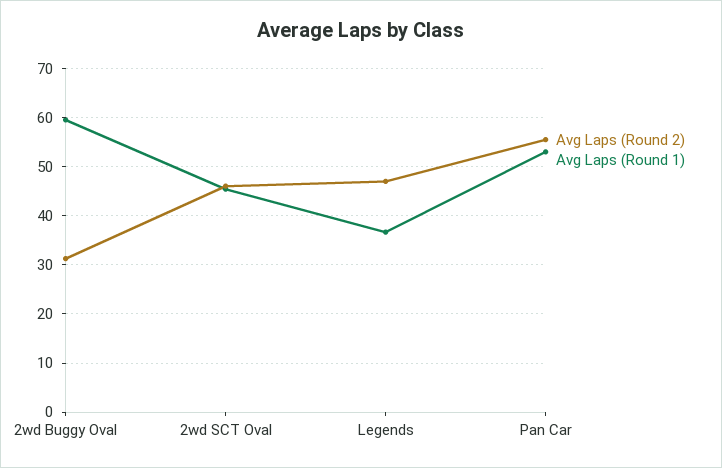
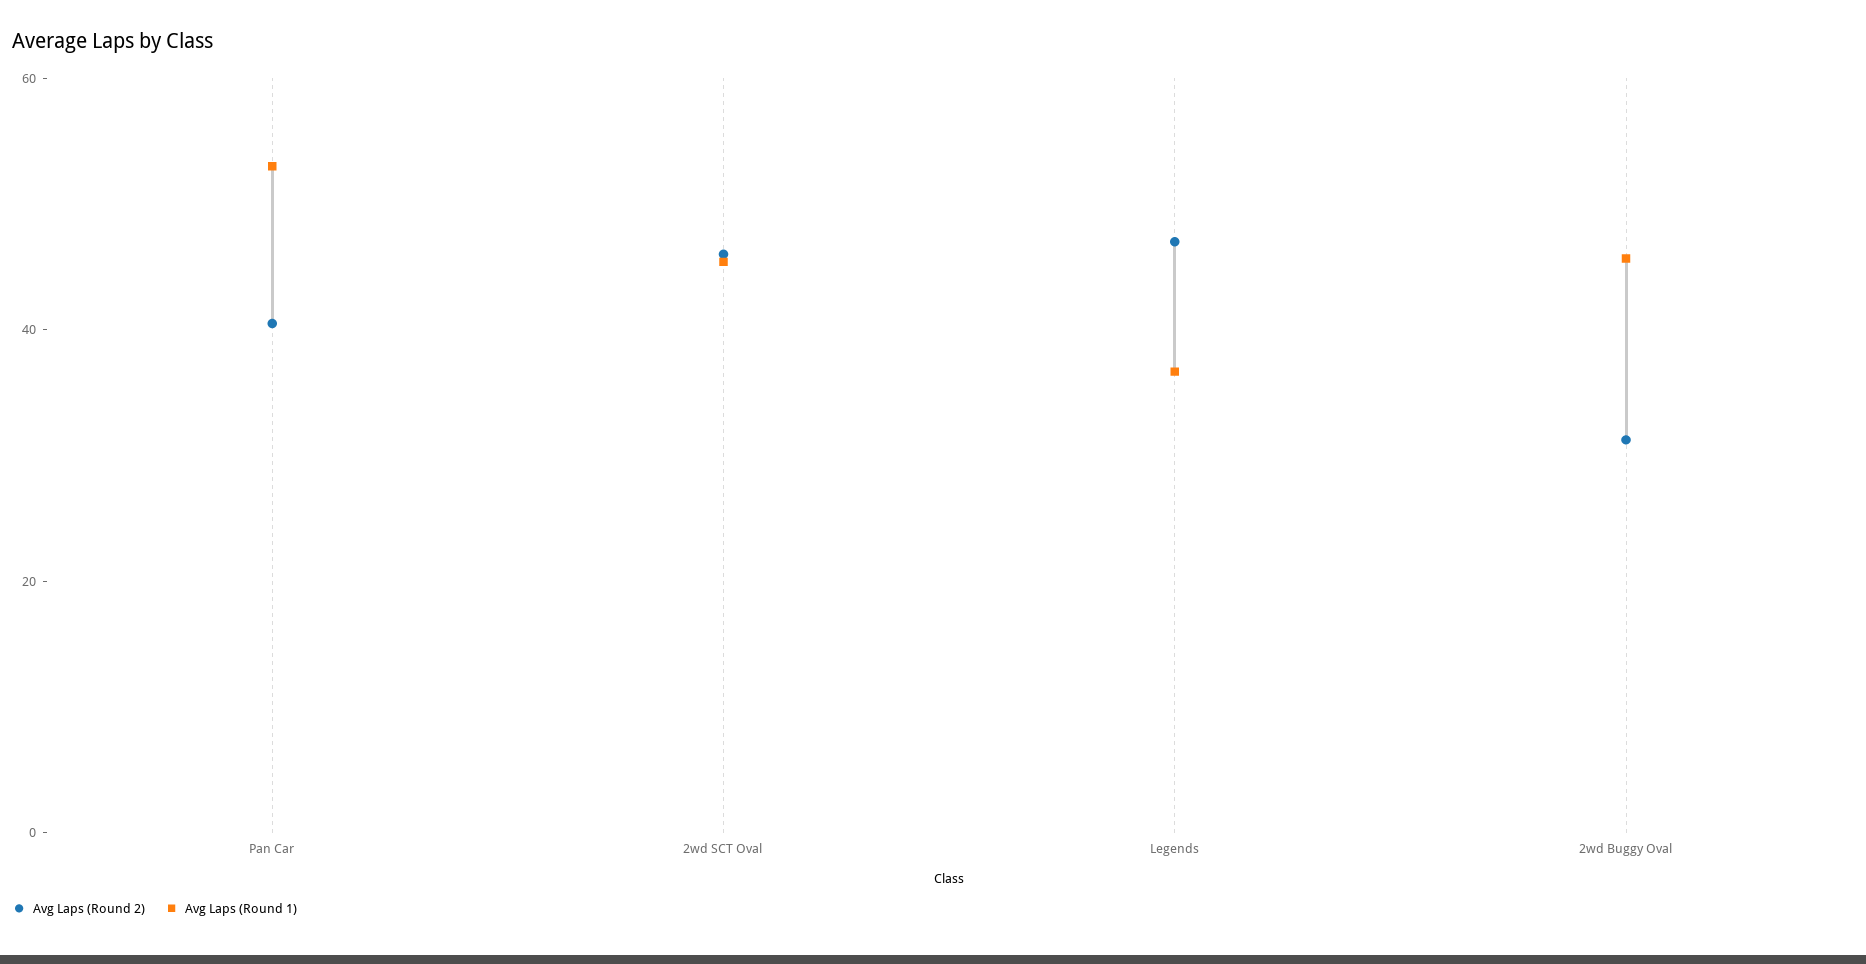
Avg Laps (Round 1), 2wd Buggy Oval: 60 -> 45
Avg Laps (Round 2), Pan Car: 56 -> 40

